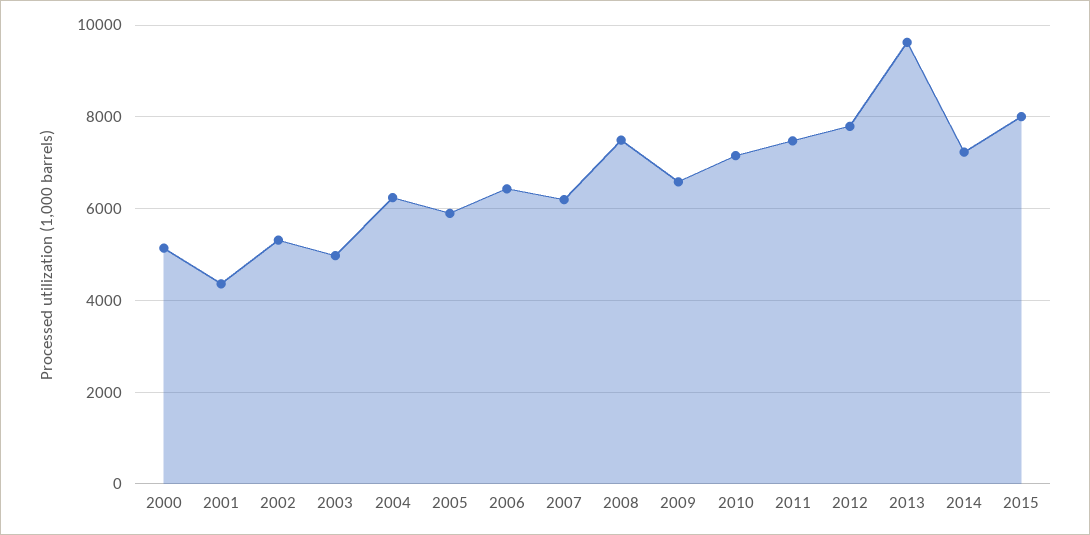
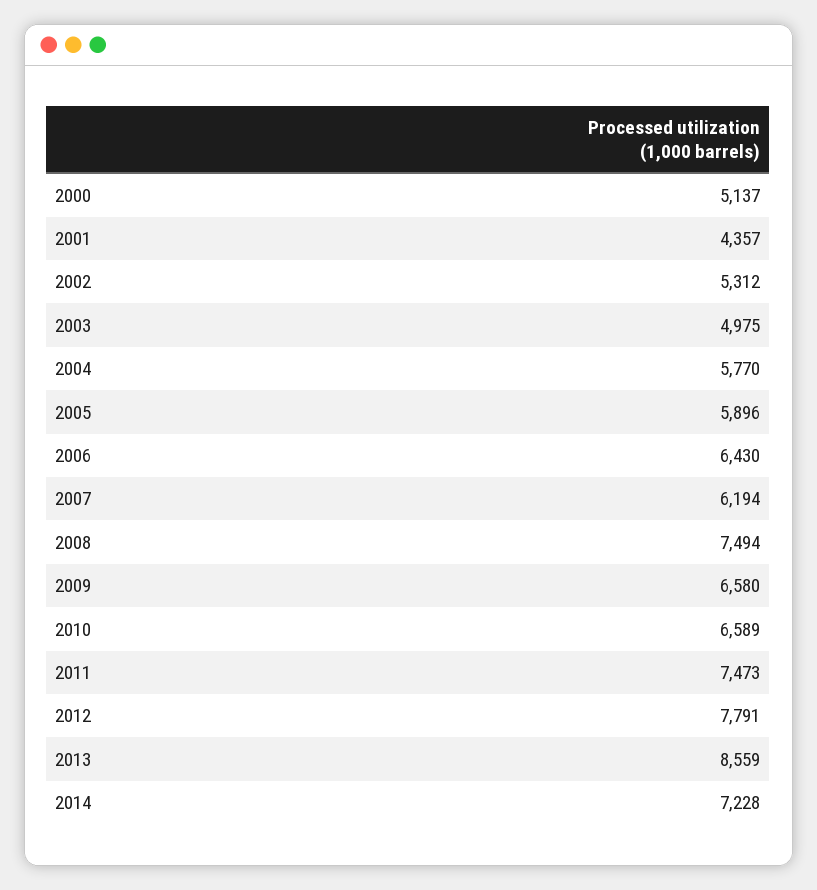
2004: 6200 -> 5770
2010: 7200 -> 6589
2013: 9600 -> 8559
2015: 8000 -> none

